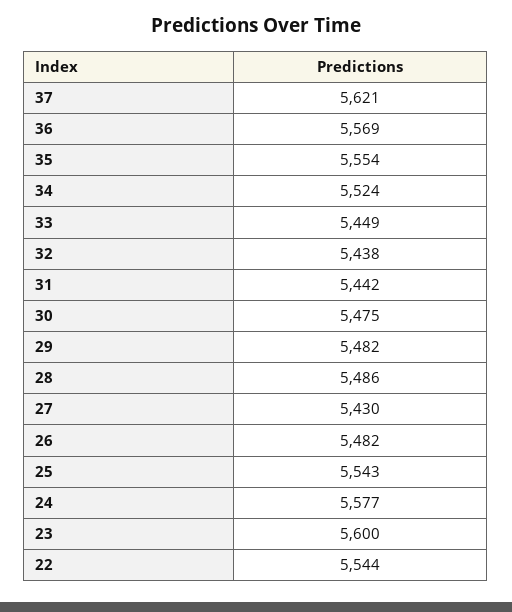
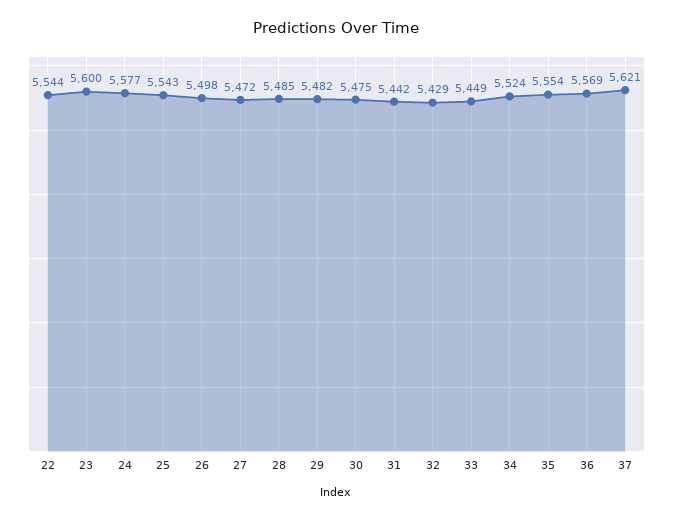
32: 5438 -> 5429
28: 5486 -> 5485
27: 5430 -> 5472
26: 5482 -> 5498

